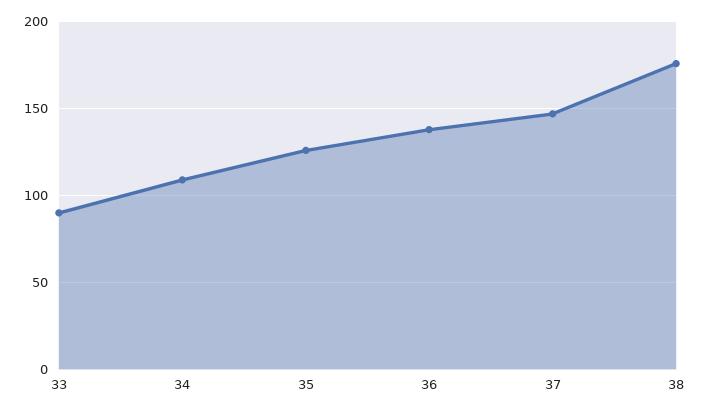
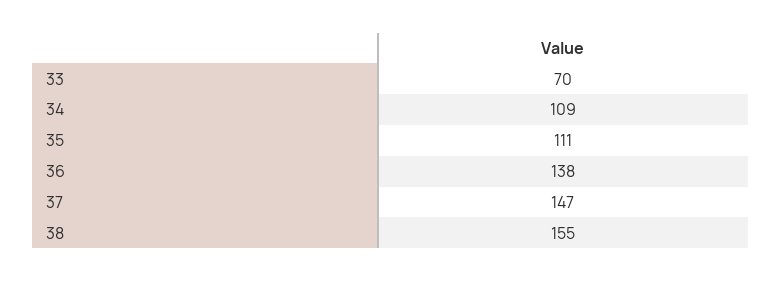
33: 90 -> 70
35: 125 -> 111
38: 175 -> 155

